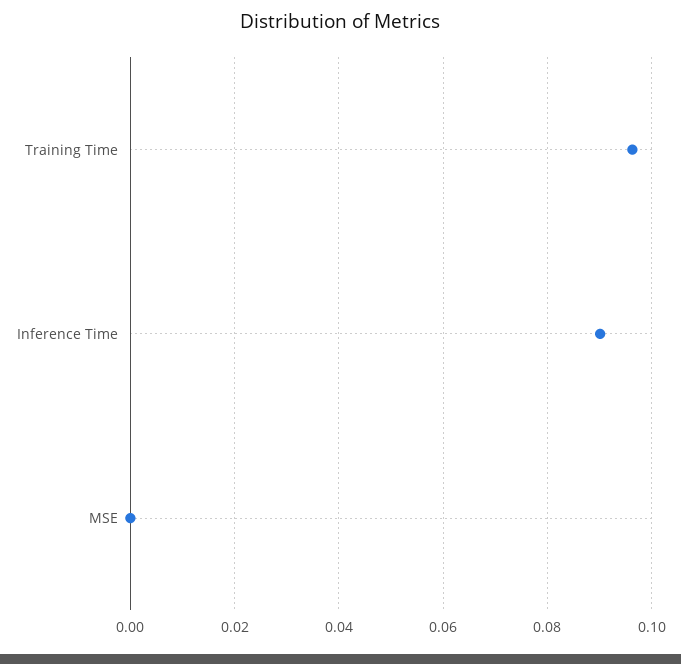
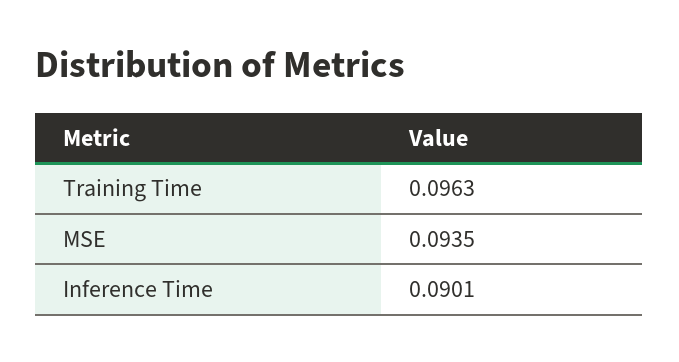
MSE: 0 -> 0.0935

